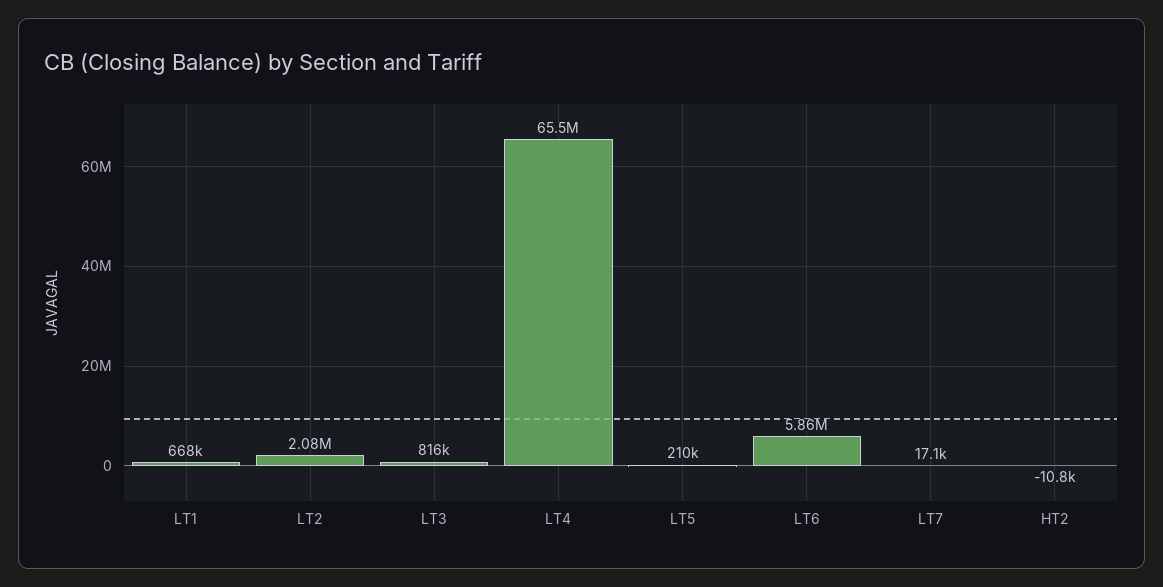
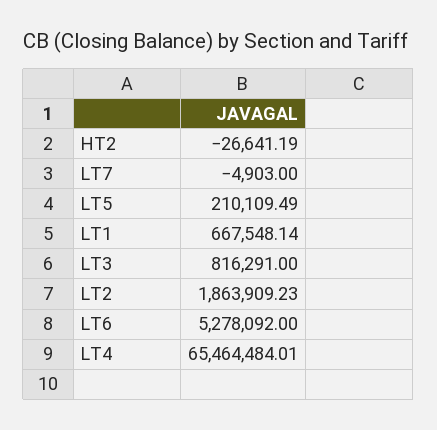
LT2: 2080000 -> 1863909.23
LT6: 5860000 -> 5278092
LT7: 17100 -> -4903
HT2: -10800 -> -26641.19

